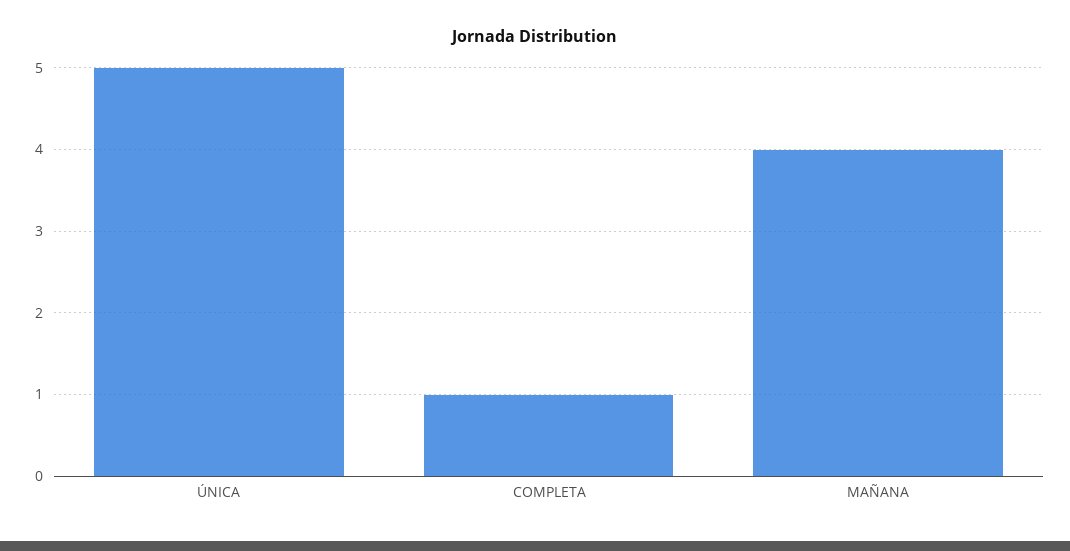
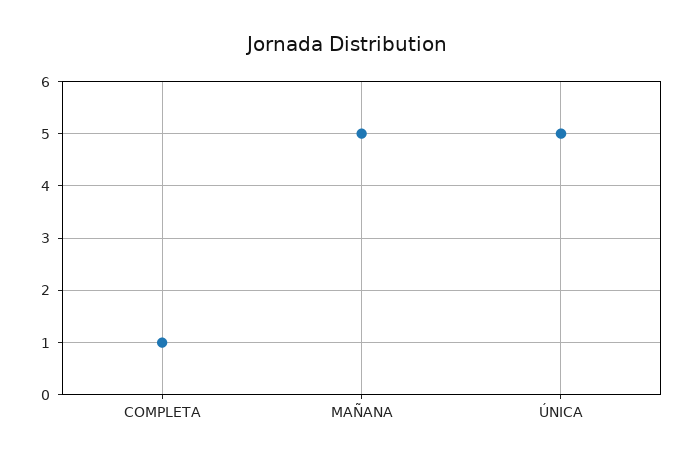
MAÑANA: 4 -> 5

